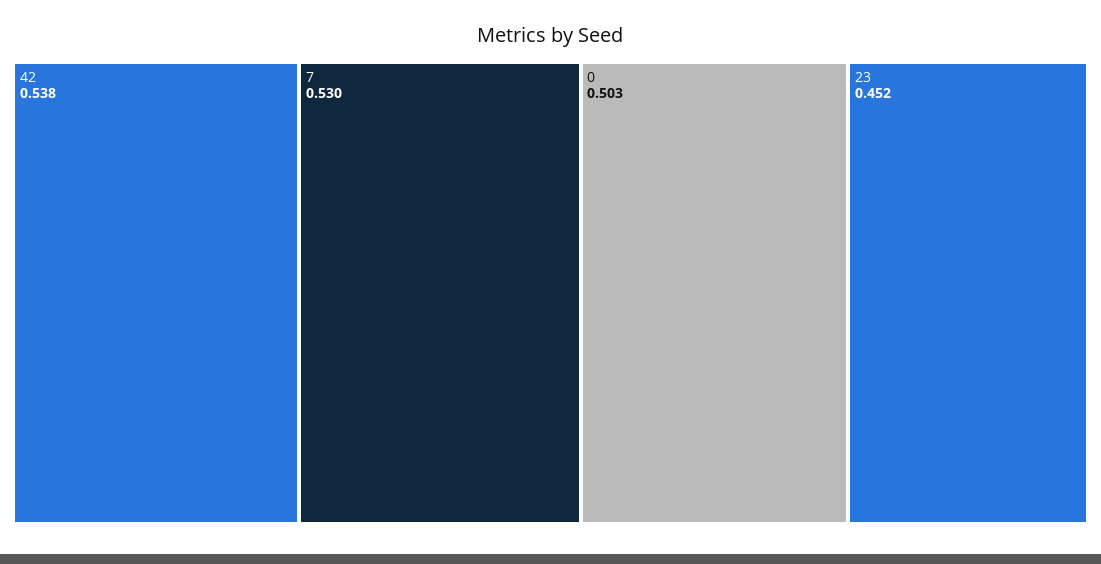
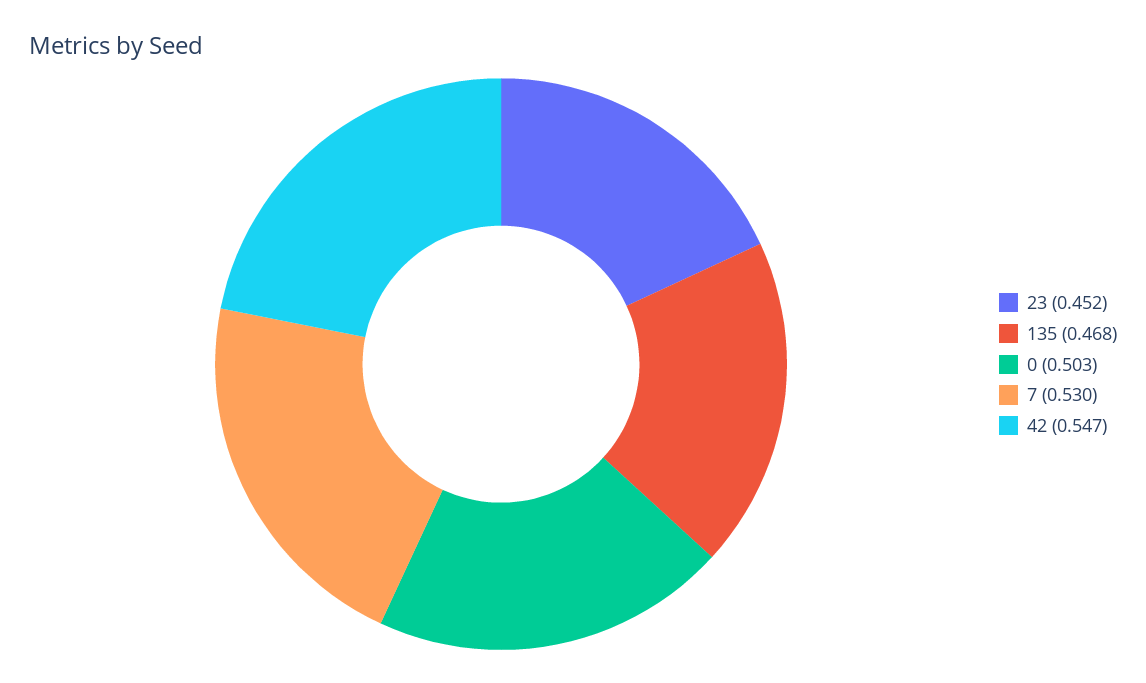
42: 0.538 -> 0.547
135: none -> 0.468

